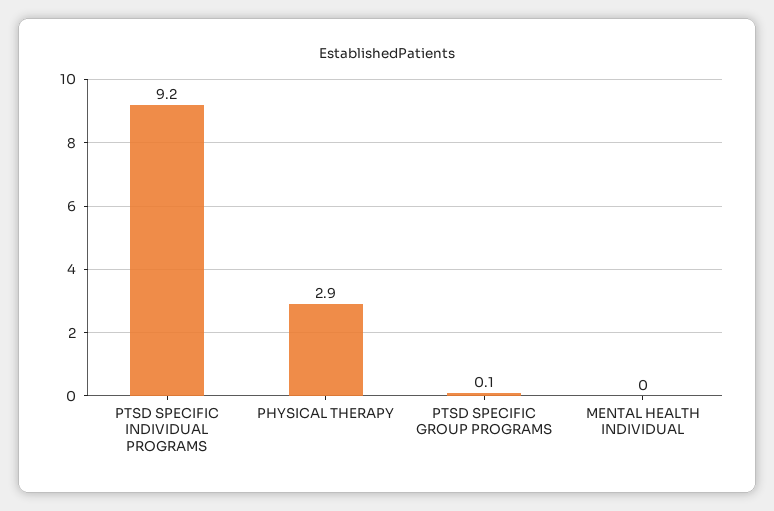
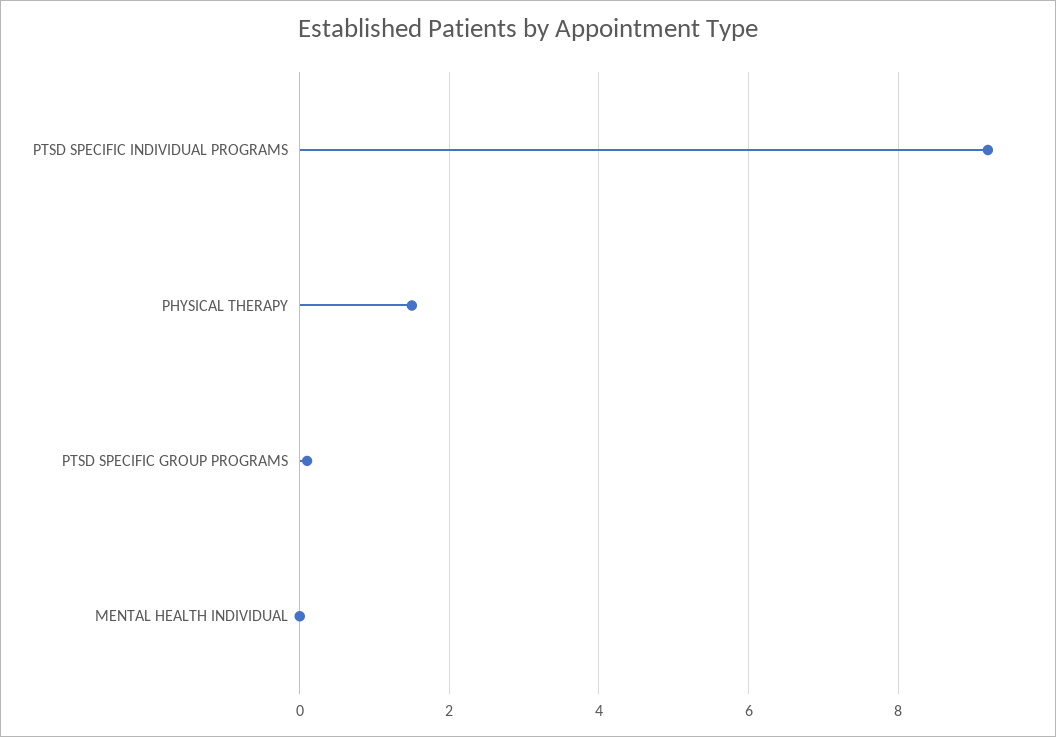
PHYSICAL THERAPY: 2.9 -> 1.5

